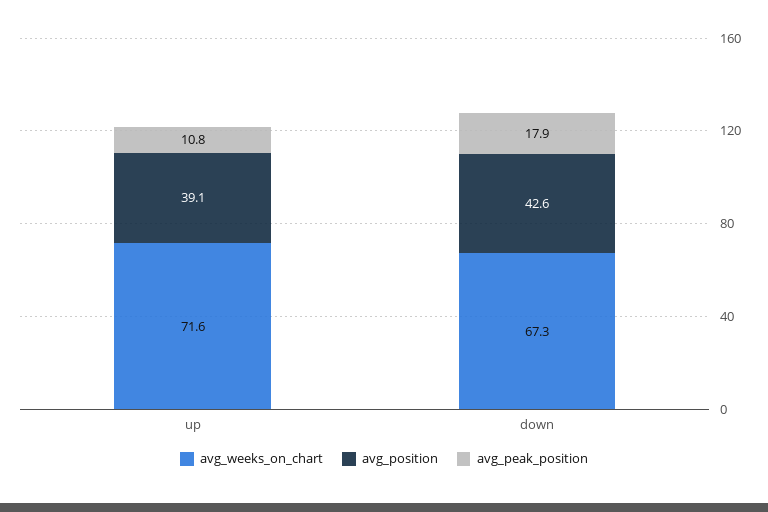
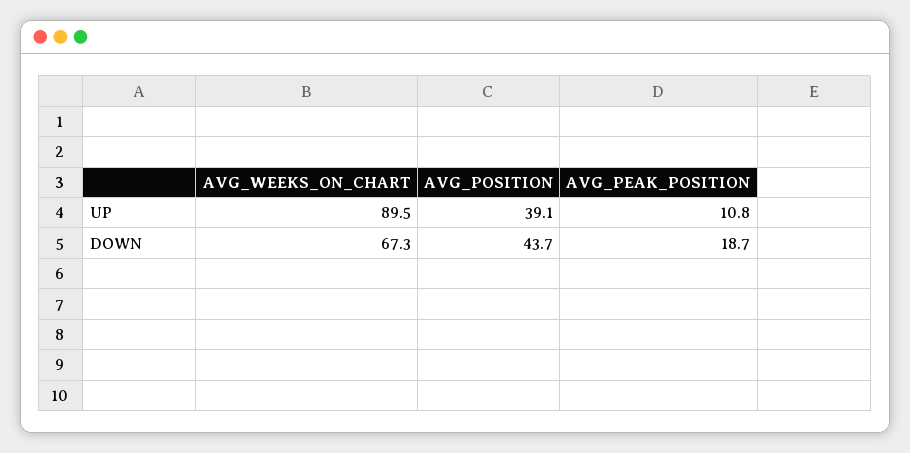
avg_weeks_on_chart, up: 71.6 -> 89.5
avg_position, down: 42.6 -> 43.7
avg_peak_position, down: 17.9 -> 18.7

